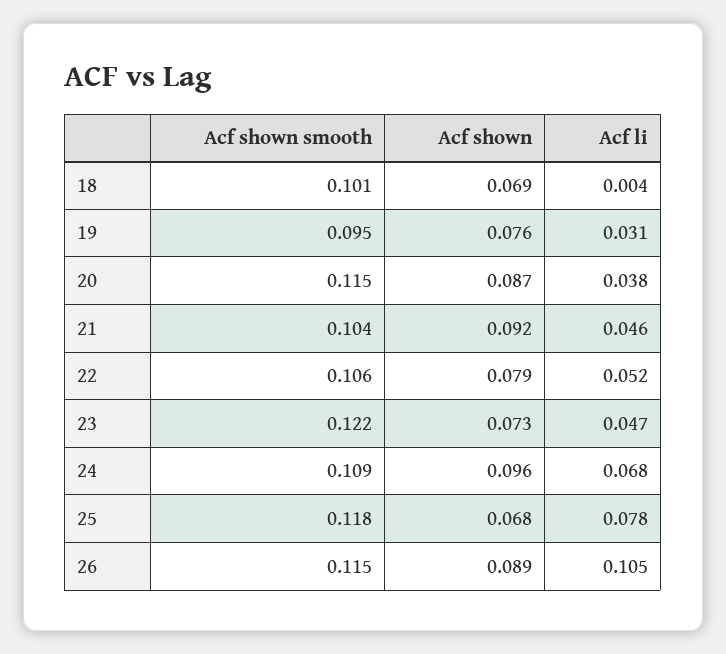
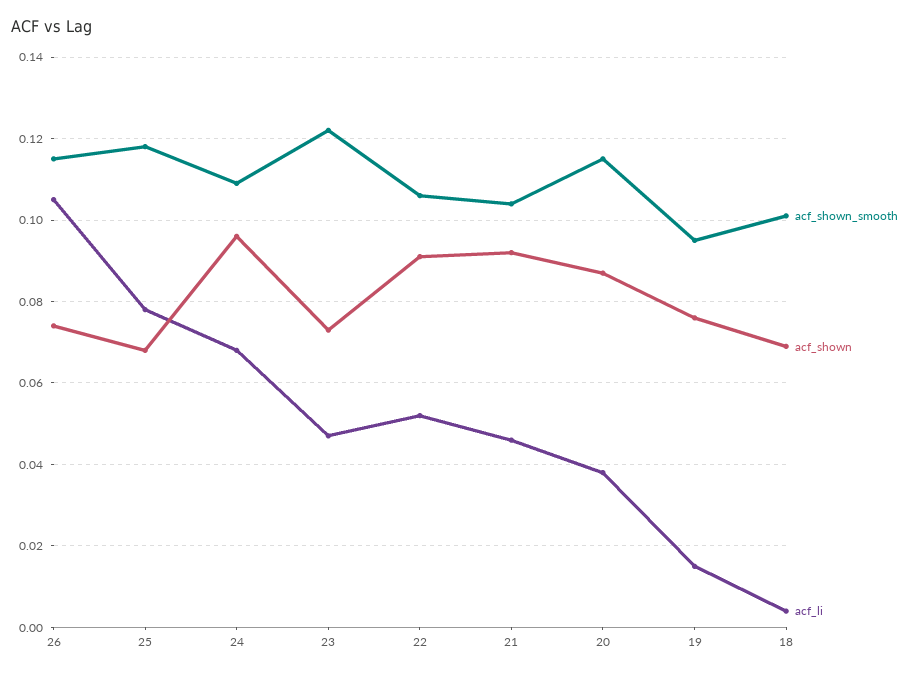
Acf li, 19: 0.031 -> 0.015
Acf shown, 22: 0.079 -> 0.09
Acf shown, 26: 0.089 -> 0.075

